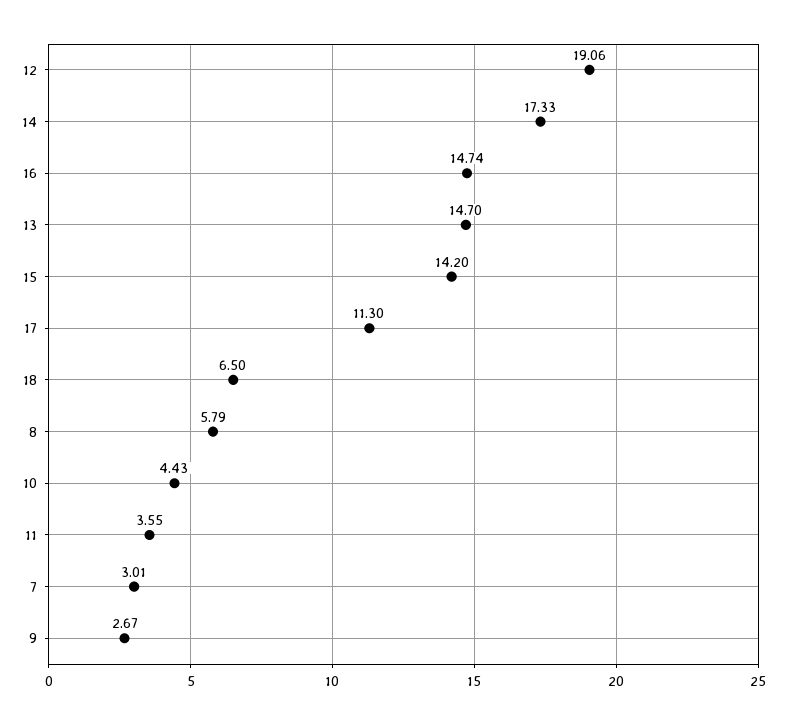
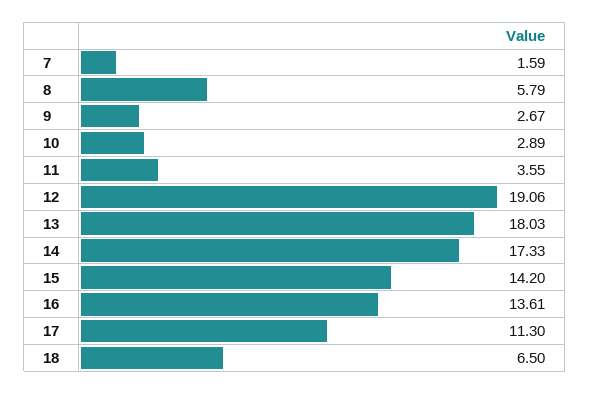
16: 14.74 -> 13.61
13: 14.7 -> 18.03
10: 4.43 -> 2.89
7: 3.01 -> 1.59

